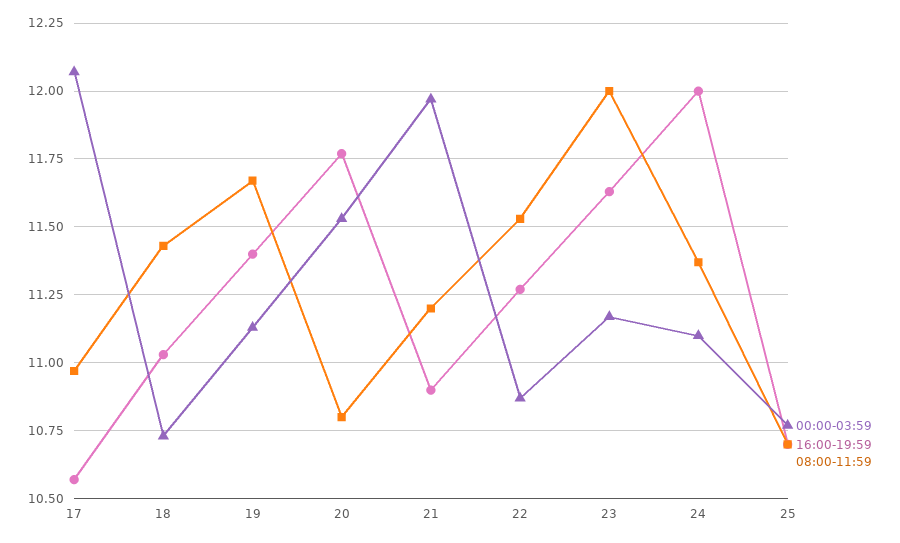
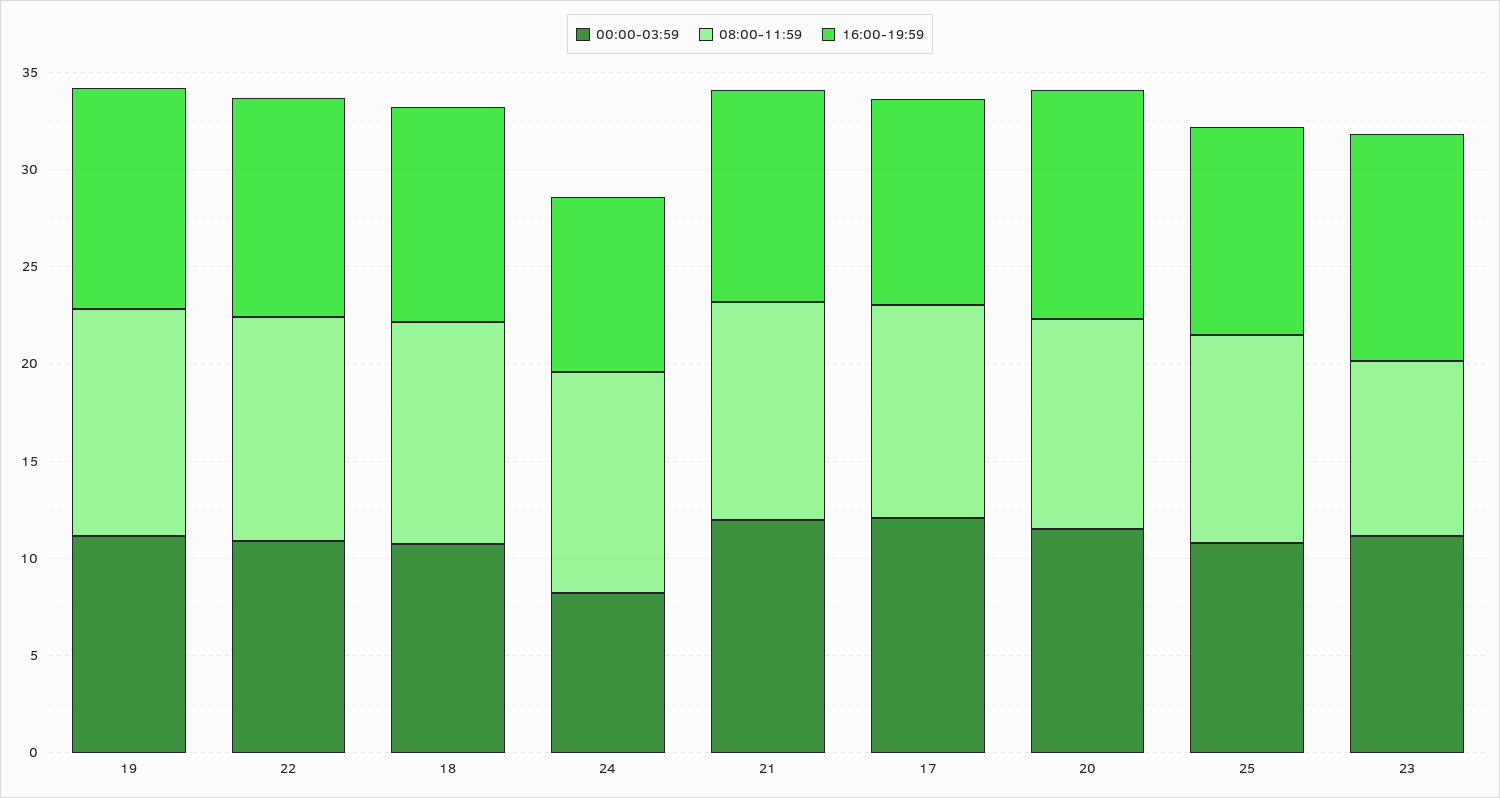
08:00-11:59, 23: 12 -> 9
00:00-03:59, 24: 11.1 -> 8
16:00-19:59, 24: 12 -> 9

